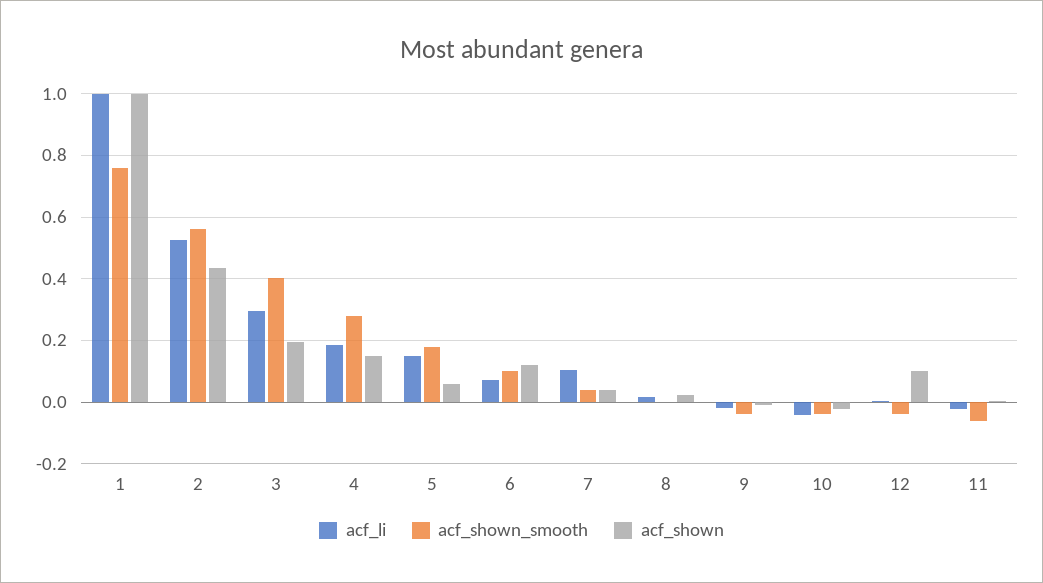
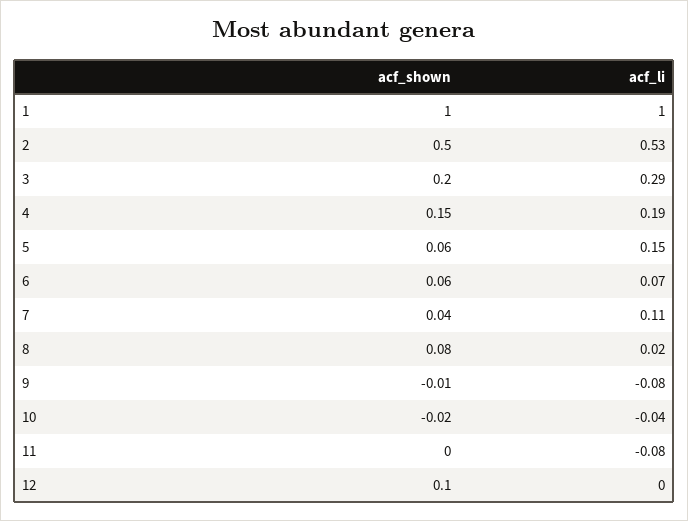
acf_shown_smooth, 1: 0.76 -> none
acf_shown_smooth, 2: 0.56 -> none
acf_shown, 2: 0.44 -> 0.5
acf_shown_smooth, 3: 0.4 -> none
acf_shown_smooth, 4: 0.28 -> none
acf_shown_smooth, 5: 0.18 -> none
acf_shown_smooth, 6: 0.1 -> none
acf_shown, 6: 0.12 -> 0.06
acf_shown_smooth, 7: 0.04 -> none
acf_shown_smooth, 8: 0 -> none
acf_shown, 8: 0.02 -> 0.08
acf_li, 9: -0.02 -> -0.08
acf_shown_smooth, 9: -0.04 -> none
acf_shown_smooth, 10: -0.04 -> none
acf_shown_smooth, 12: -0.04 -> none
acf_li, 11: -0.02 -> -0.08
acf_shown_smooth, 11: -0.06 -> none

